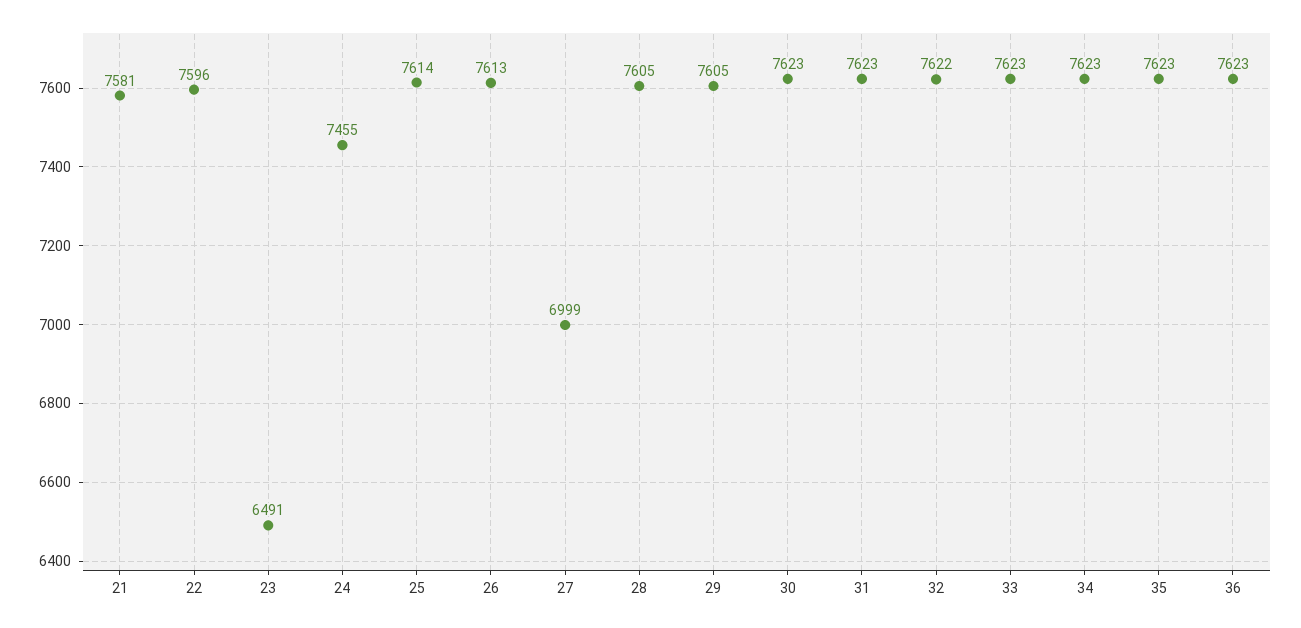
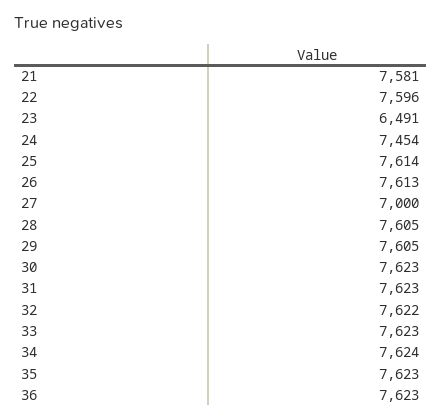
24: 7455 -> 7454
27: 6999 -> 7000
34: 7623 -> 7624

